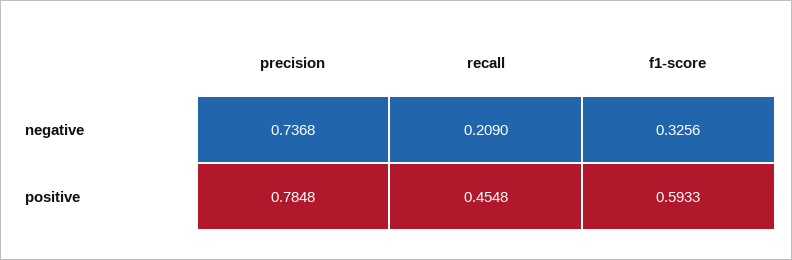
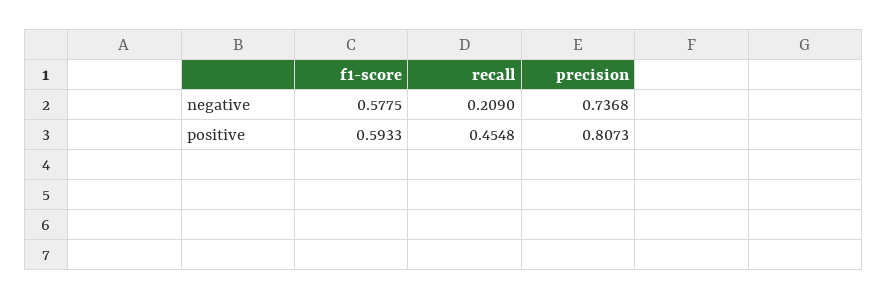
f1-score, negative: 0.3256 -> 0.5775
precision, positive: 0.7848 -> 0.8073

